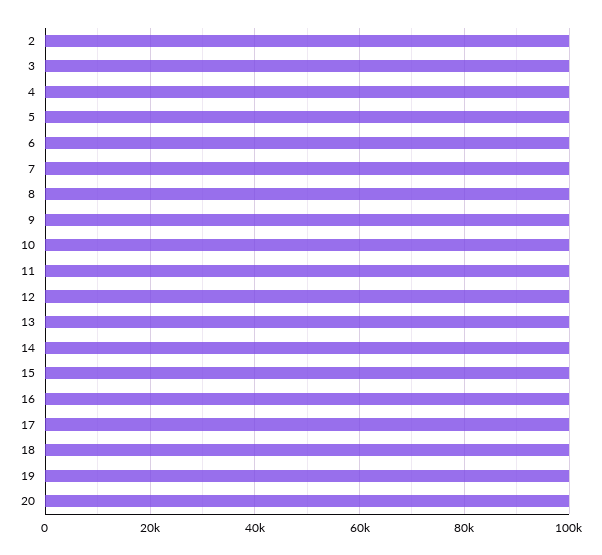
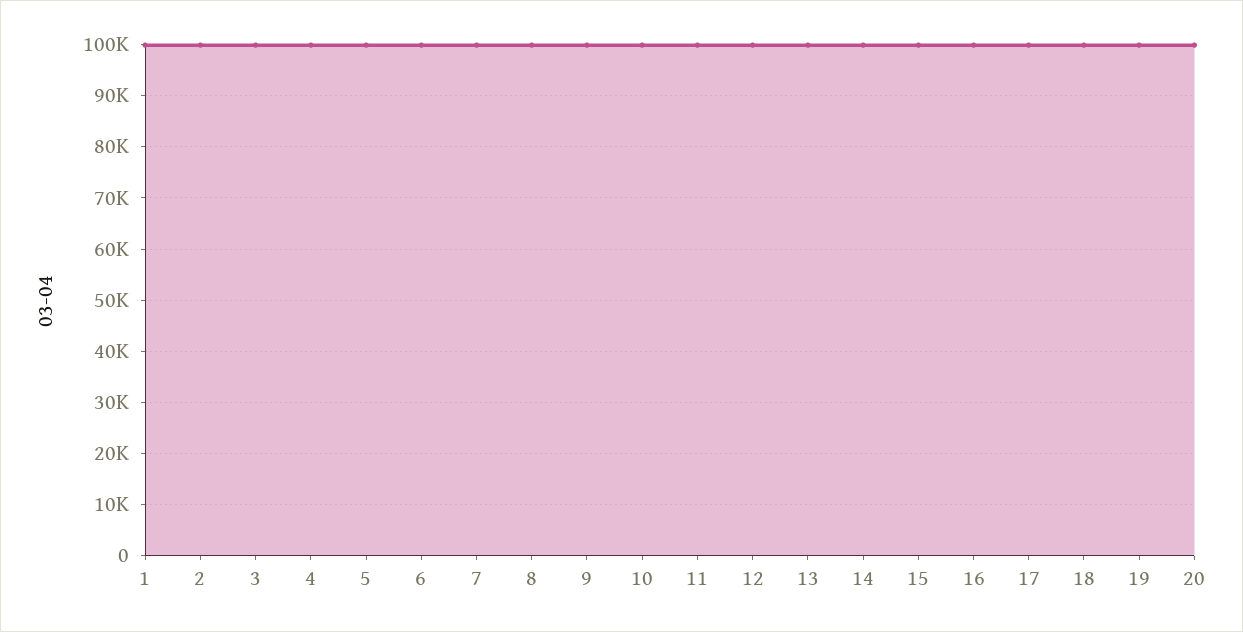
1: none -> 100000

